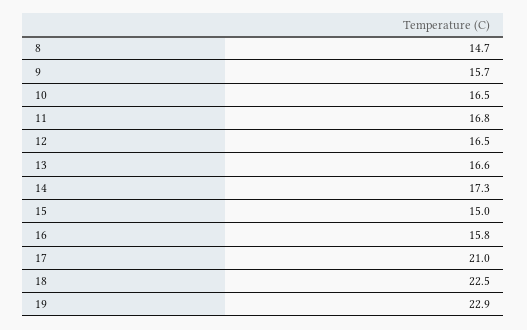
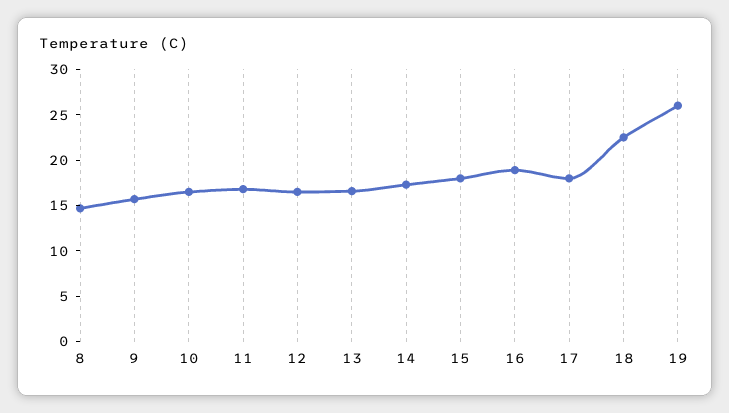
15: 15 -> 18
16: 15.8 -> 19
17: 21 -> 18
19: 22.9 -> 26

